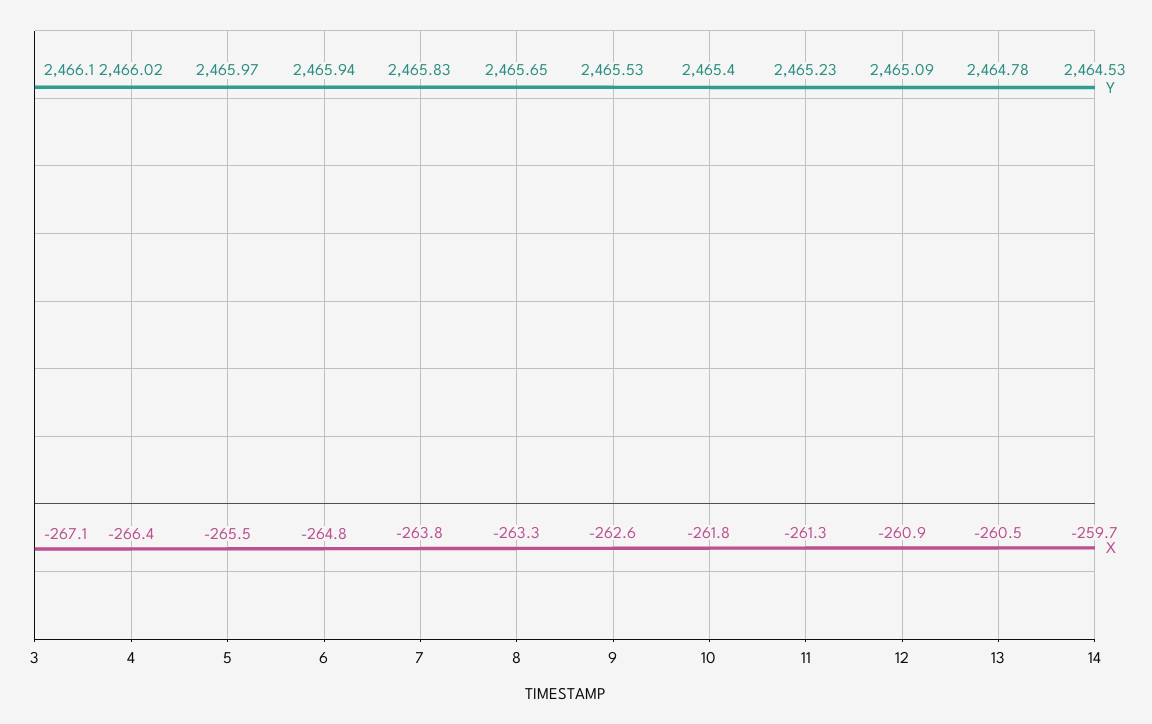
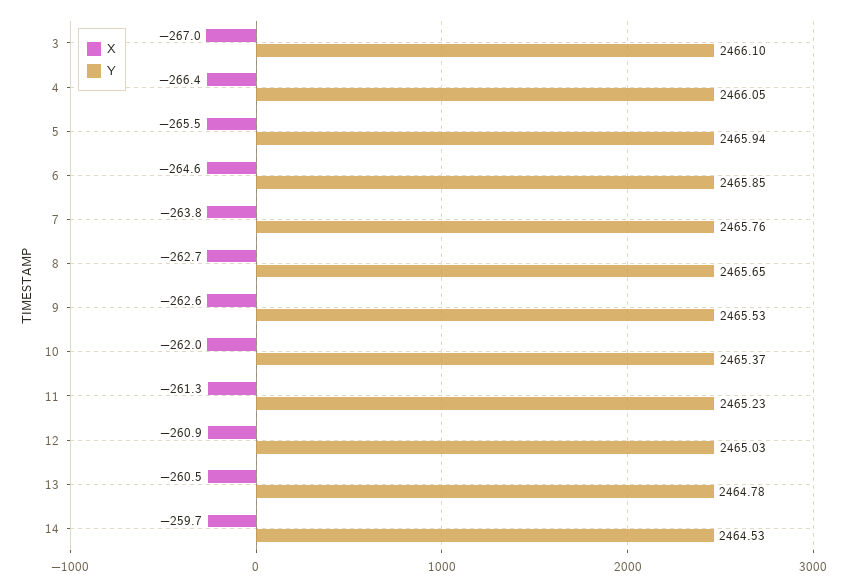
X, 3: -267.1 -> -267
Y, 4: 2466.02 -> 2466.05
Y, 5: 2465.97 -> 2465.94
Y, 6: 2465.94 -> 2465.85
X, 6: -264.8 -> -264.6
Y, 7: 2465.83 -> 2465.76
X, 8: -263.3 -> -262.7
Y, 10: 2465.4 -> 2465.37
X, 10: -261.8 -> -262
Y, 12: 2465.09 -> 2465.03

